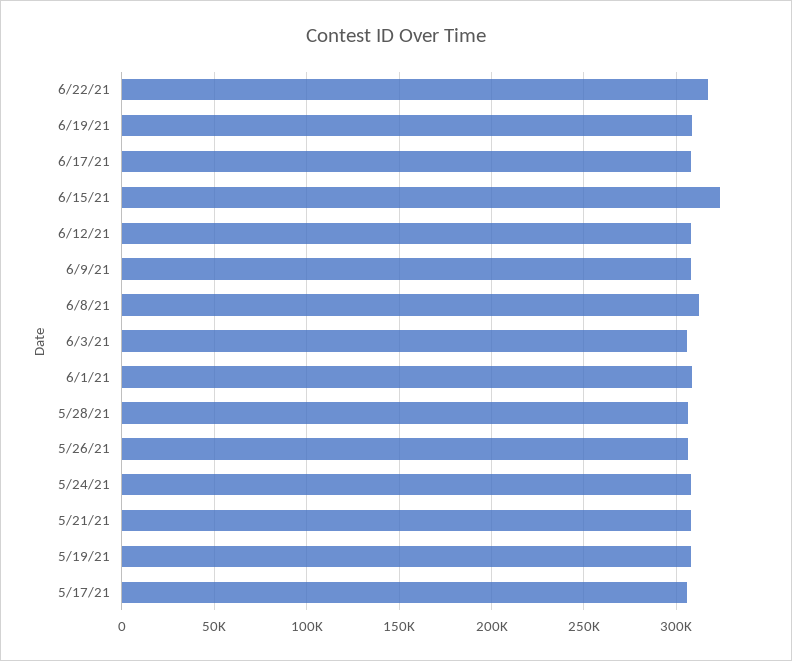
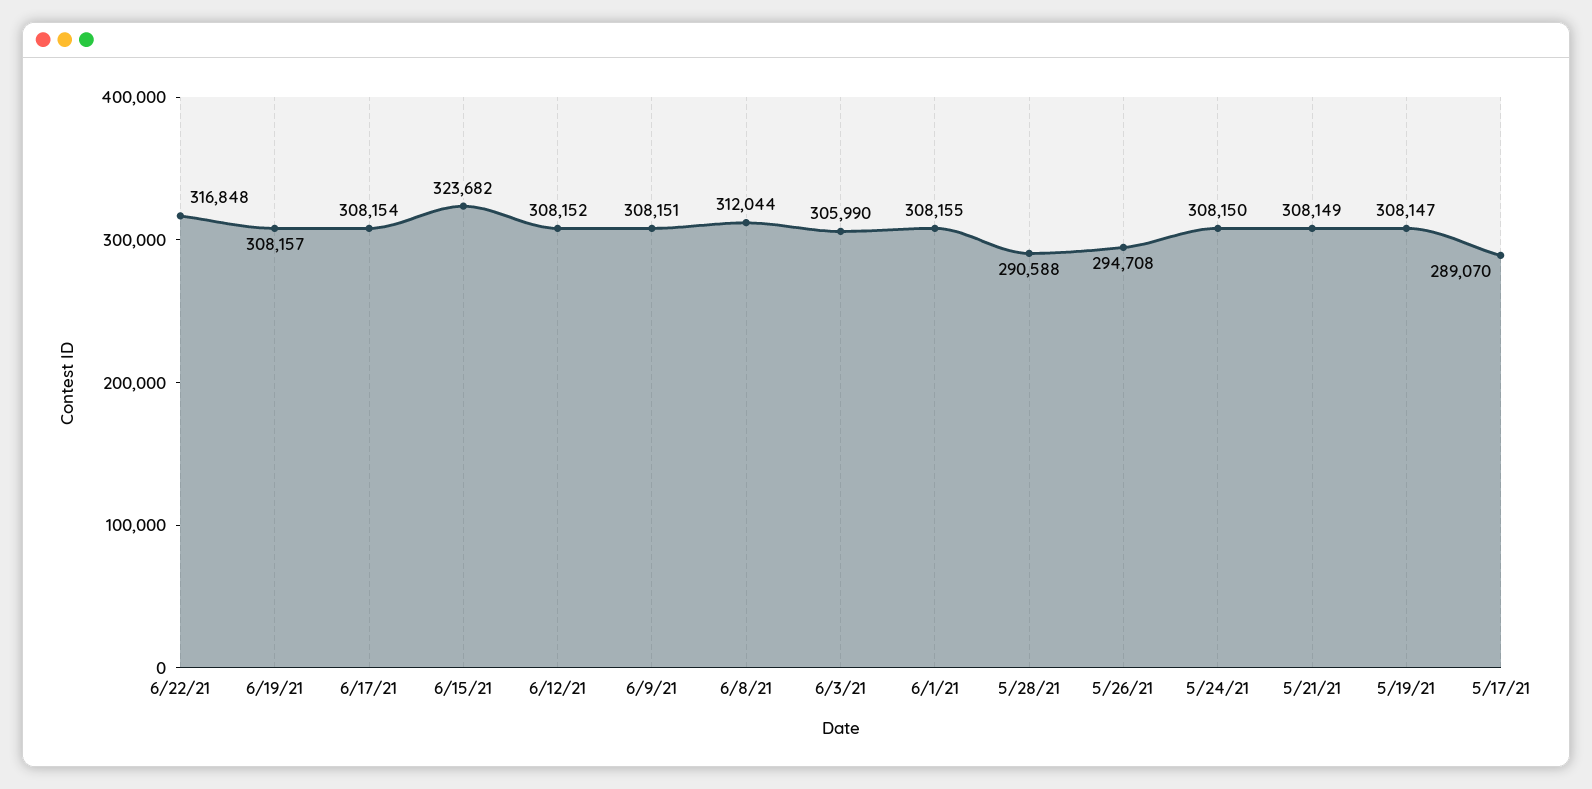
5/28/21: 305000 -> 290588
5/26/21: 305000 -> 294708
5/17/21: 305000 -> 289070

